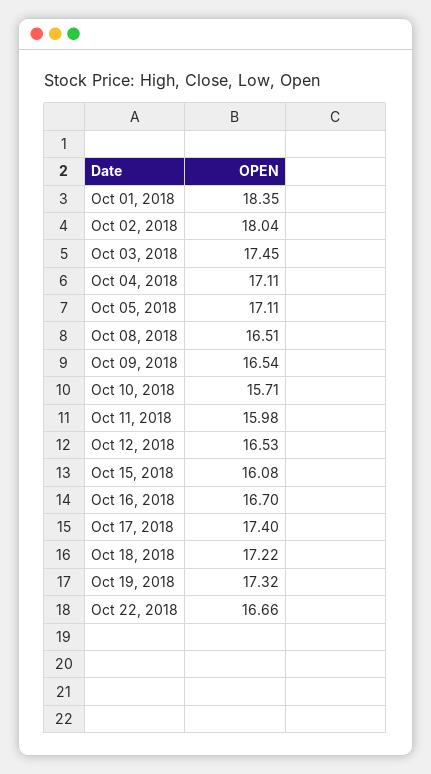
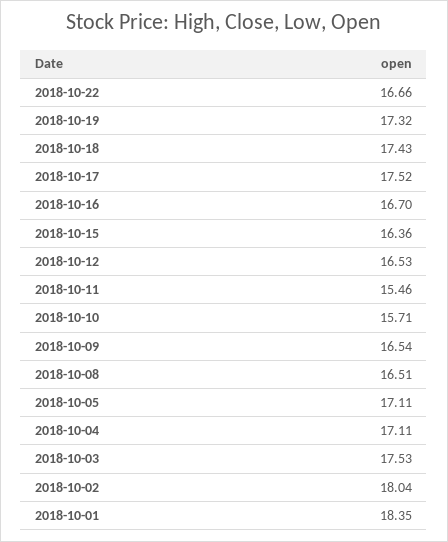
Oct 03, 2018: 17.45 -> 17.53
Oct 11, 2018: 15.98 -> 15.46
Oct 15, 2018: 16.08 -> 16.36
Oct 17, 2018: 17.4 -> 17.52
Oct 18, 2018: 17.22 -> 17.43

